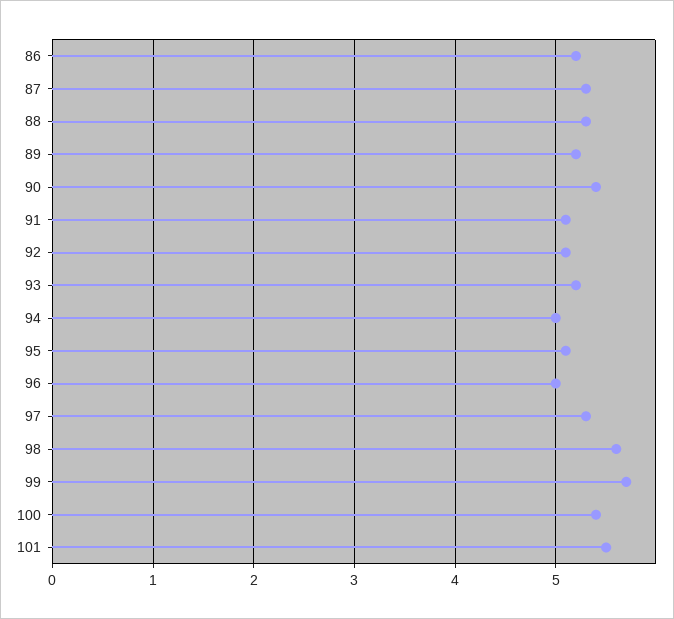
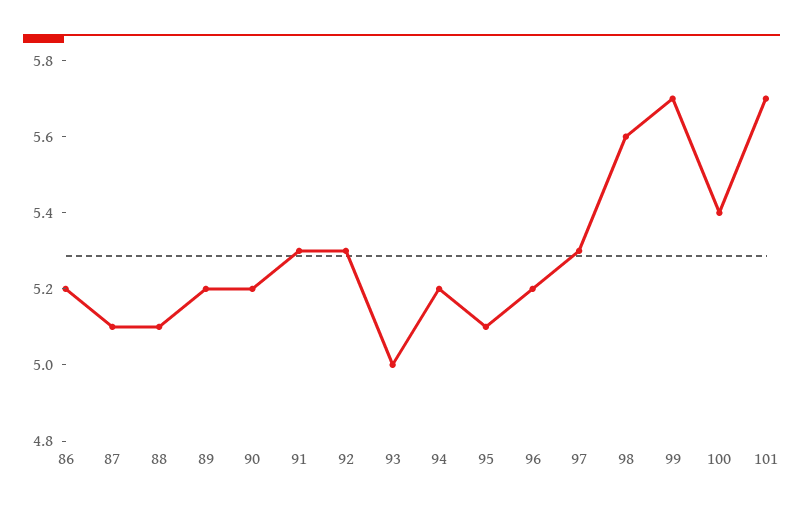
87: 5.3 -> 5.1
88: 5.3 -> 5.1
90: 5.4 -> 5.2
91: 5.1 -> 5.3
92: 5.1 -> 5.3
93: 5.2 -> 5
94: 5 -> 5.2
96: 5 -> 5.2
101: 5.5 -> 5.7

